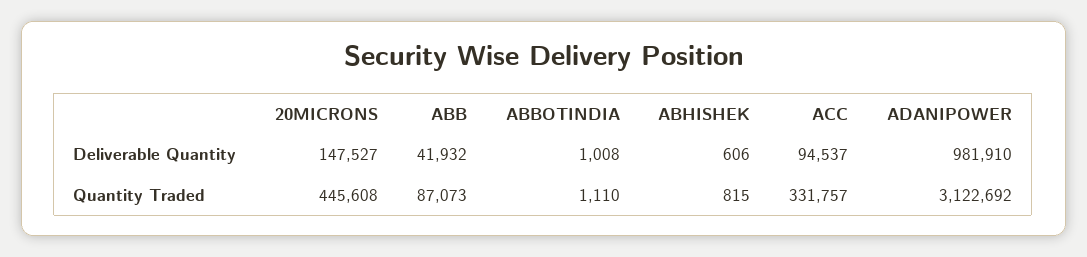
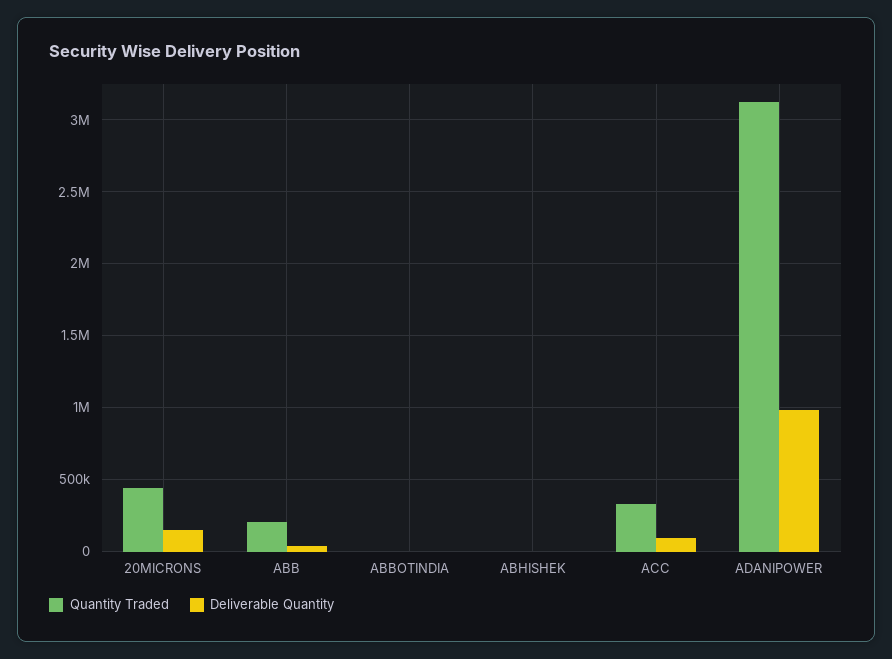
Quantity Traded, ABB: 87073 -> 200000

